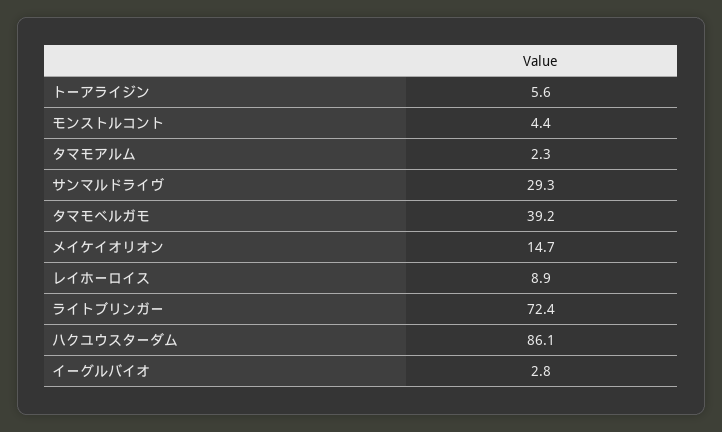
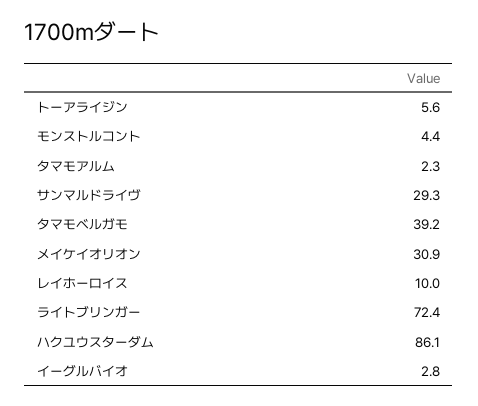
メイケイオリオン: 14.7 -> 30.9
レイホーロイス: 8.9 -> 10

